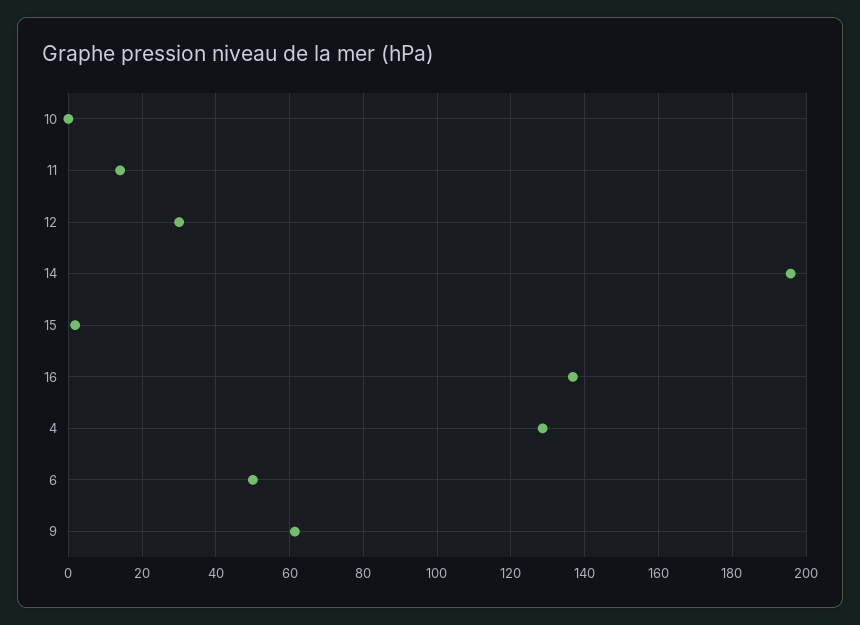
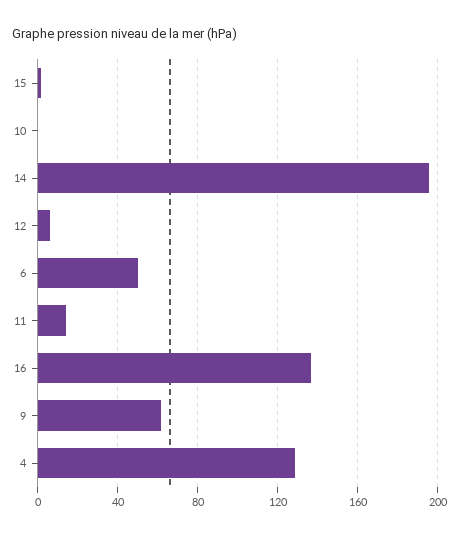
12: 30 -> 5

